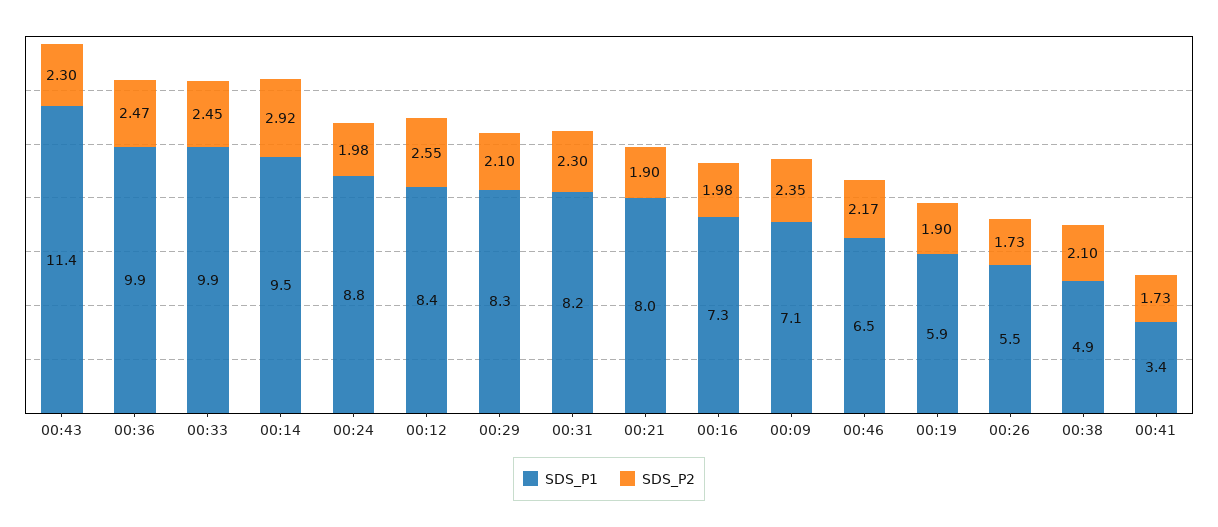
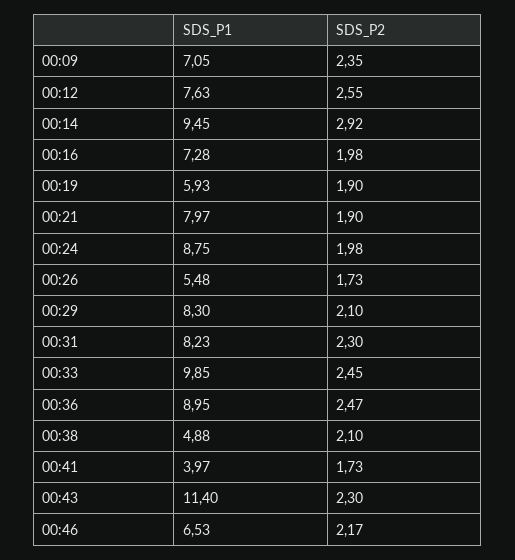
SDS_P1, 00:36: 9.9 -> 8.95
SDS_P1, 00:12: 8.4 -> 7.63
SDS_P1, 00:41: 3.4 -> 3.97

